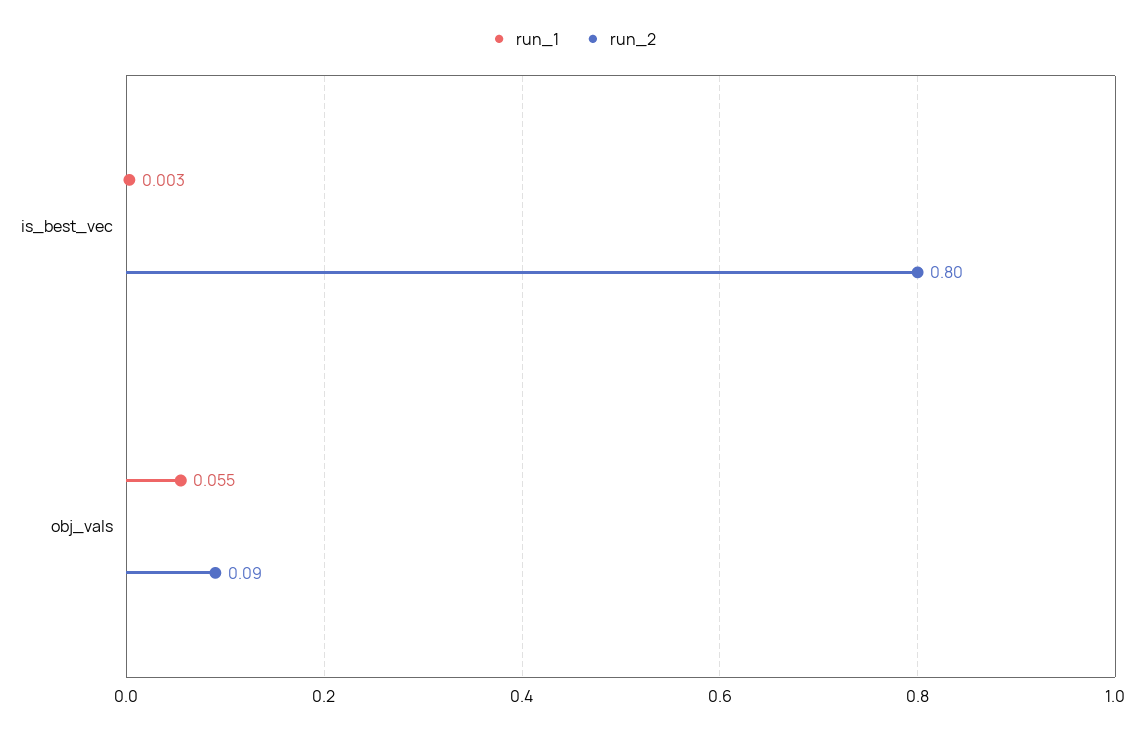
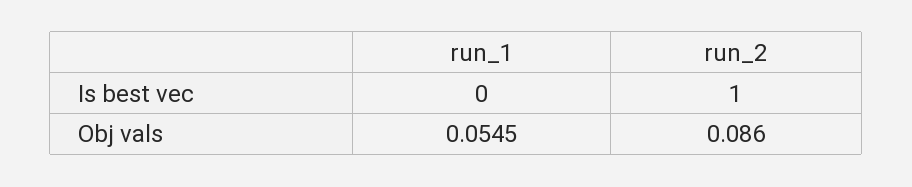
run_1, is_best_vec: 0.003 -> 0
run_2, is_best_vec: 0.8 -> 1

